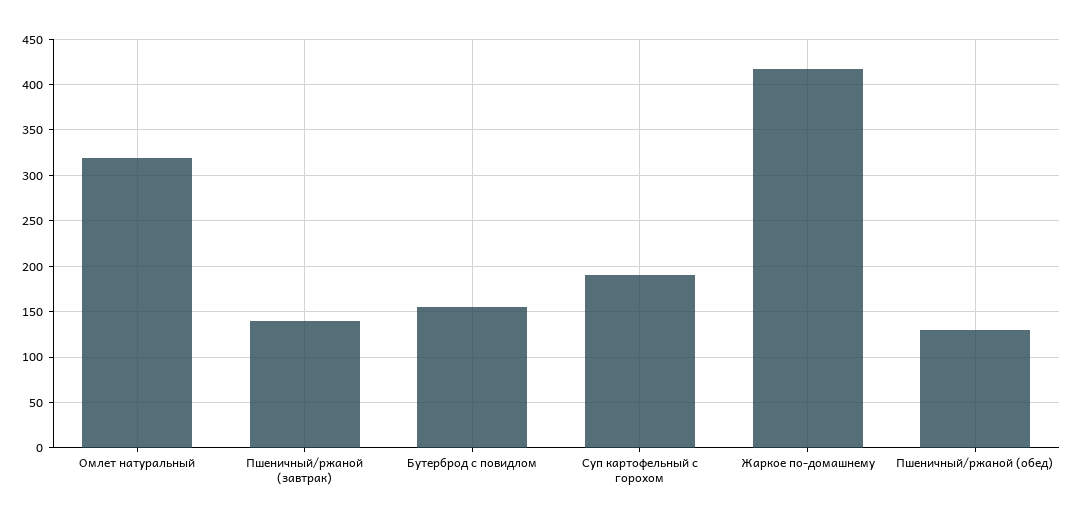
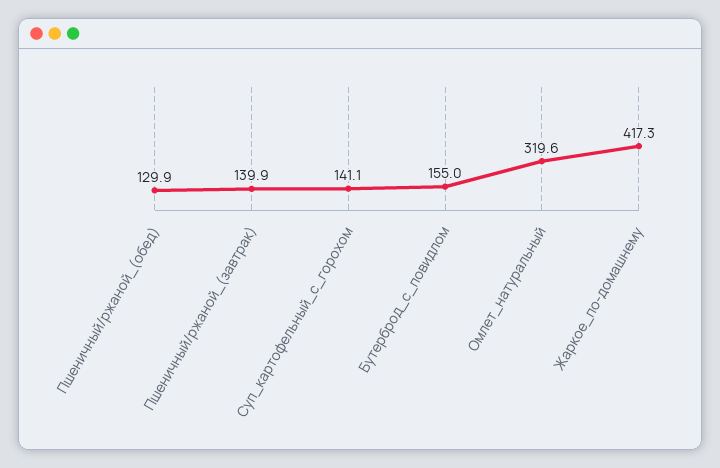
Суп картофельный с горохом: 190 -> 141.1

